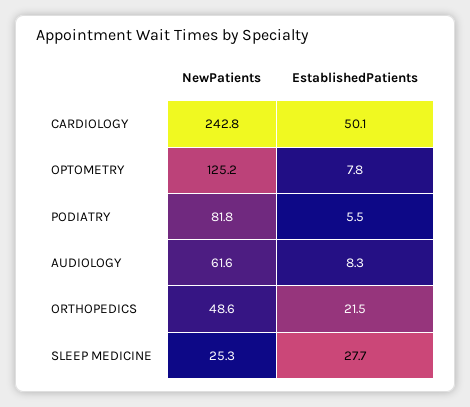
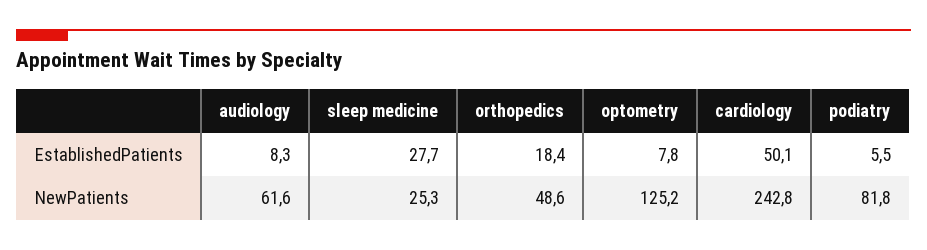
EstablishedPatients, ORTHOPEDICS: 21.5 -> 18.4

